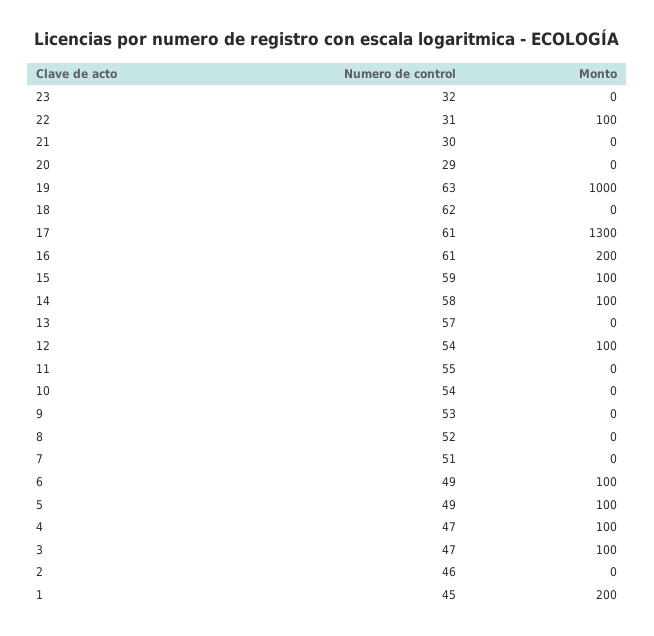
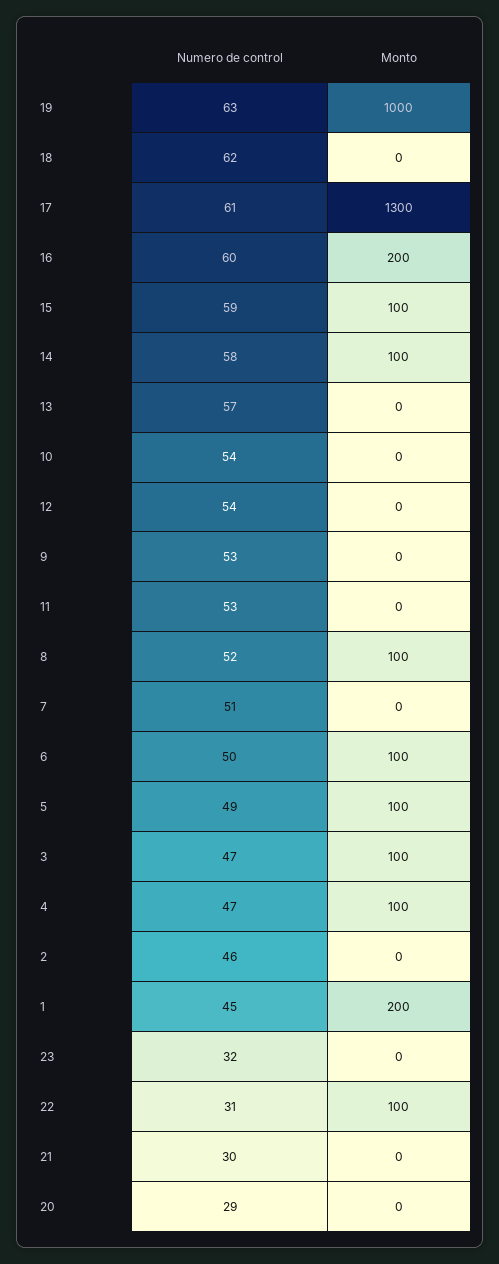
Numero de control, 16: 61 -> 60
Monto, 12: 100 -> 0
Numero de control, 11: 55 -> 53
Monto, 8: 0 -> 100
Numero de control, 6: 49 -> 50

